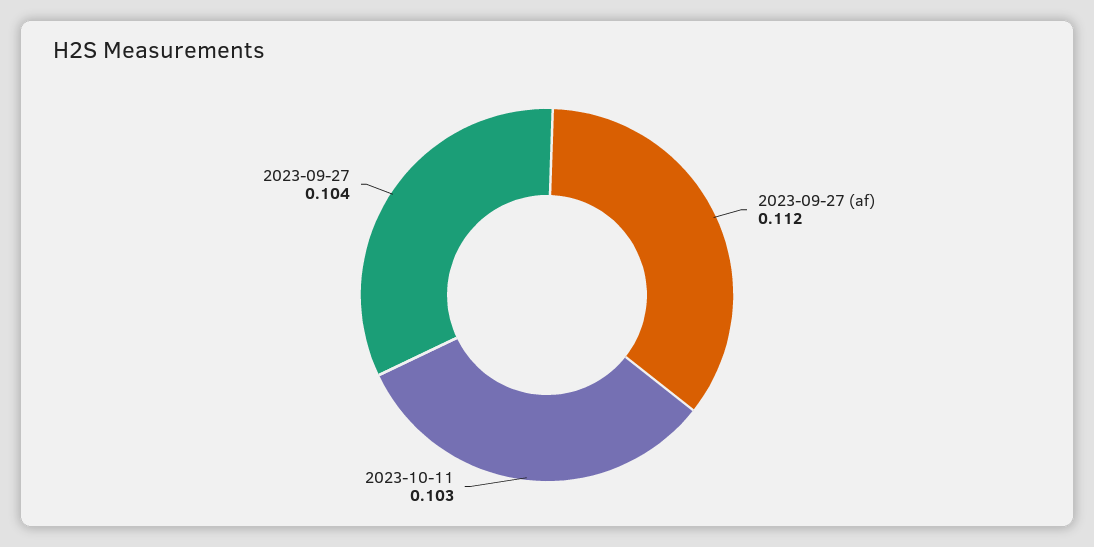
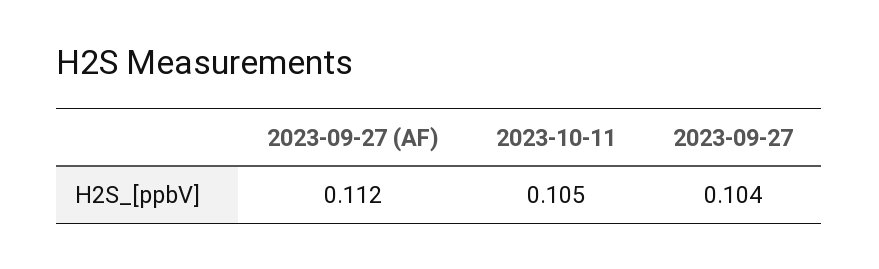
2023-10-11: 0.103 -> 0.105

